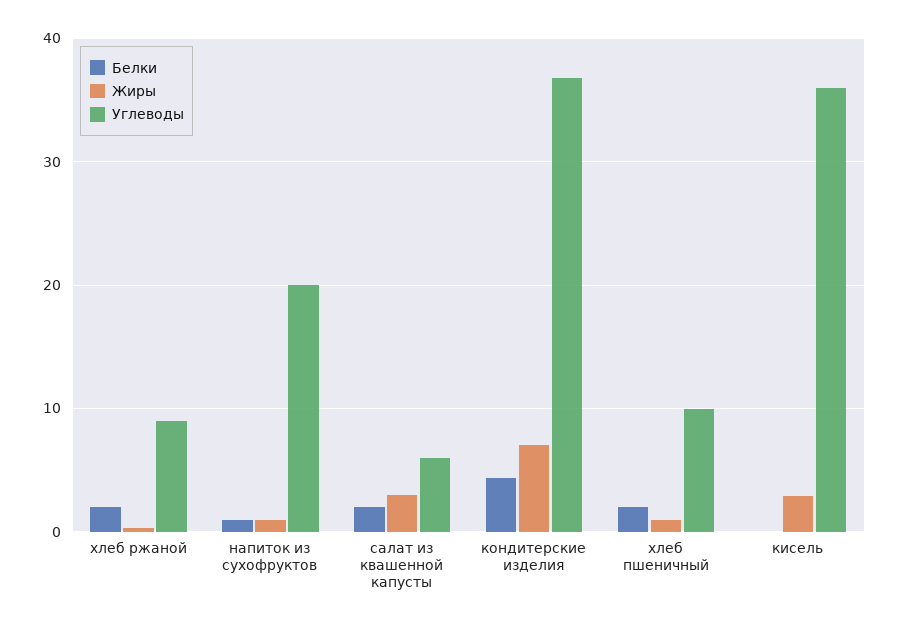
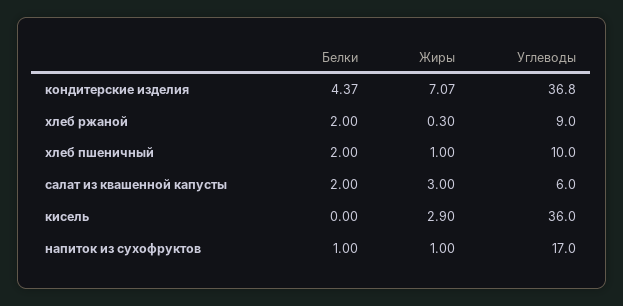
Углеводы, напиток из сухофруктов: 20 -> 17

